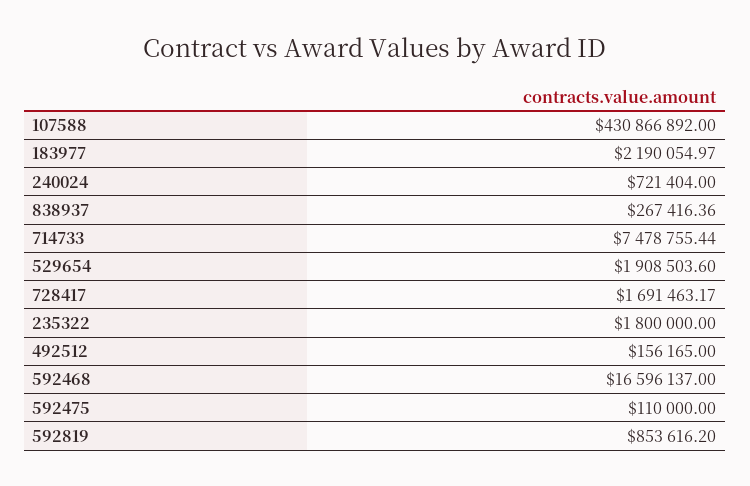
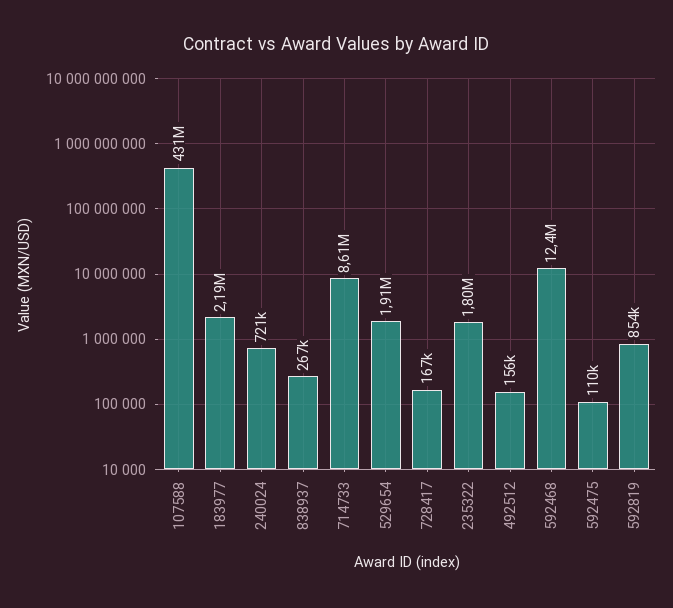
714733: 7478755.44 -> 8610000
728417: 1691463.17 -> 167000
592468: 16596137 -> 12400000

